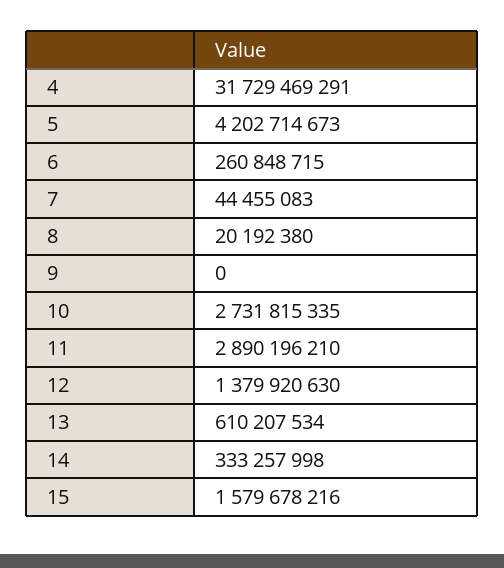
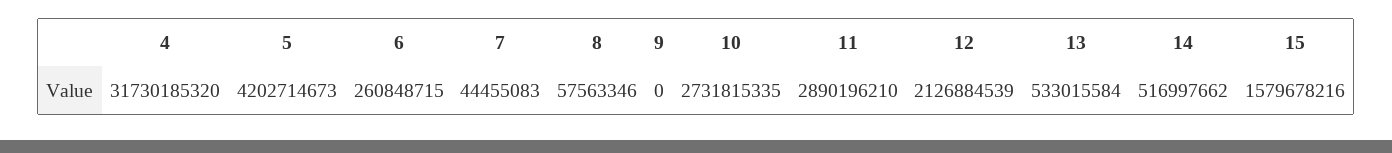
4: 31729469291 -> 31730185320
8: 20192380 -> 57563346
12: 1379920630 -> 2126884539
13: 610207534 -> 533015584
14: 333257998 -> 516997662

